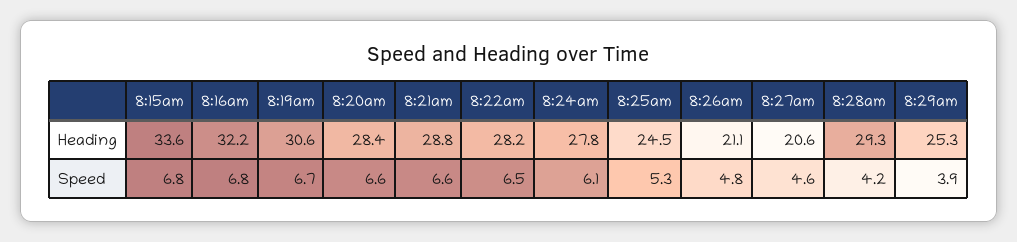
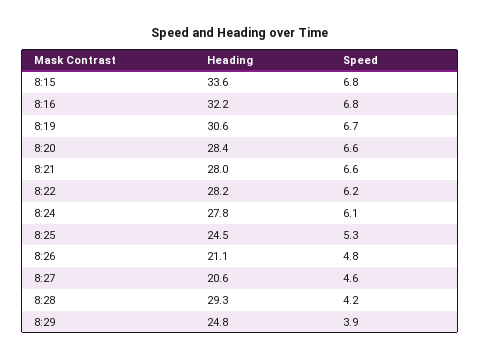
8:21am, Heading: 28.8 -> 28
8:29am, Heading: 25.3 -> 24.8
8:22am, Speed: 6.5 -> 6.2

